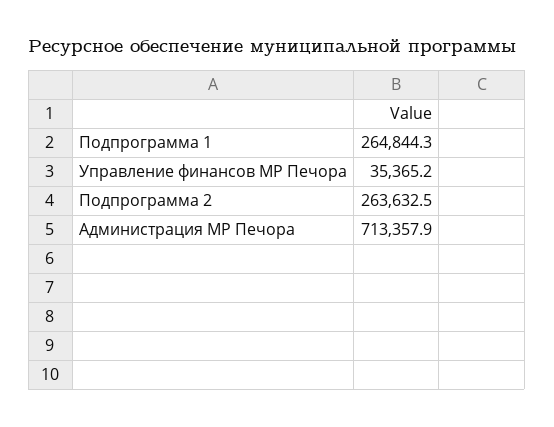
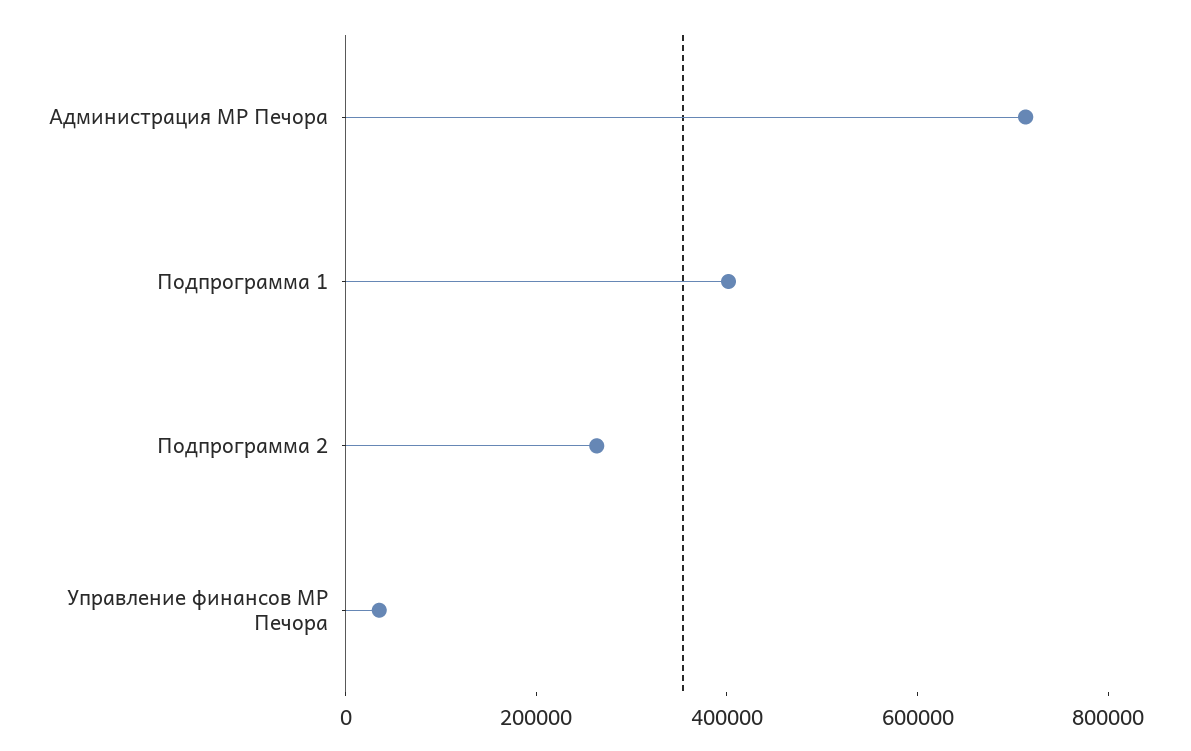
Подпрограмма 1: 264844.3 -> 400000

